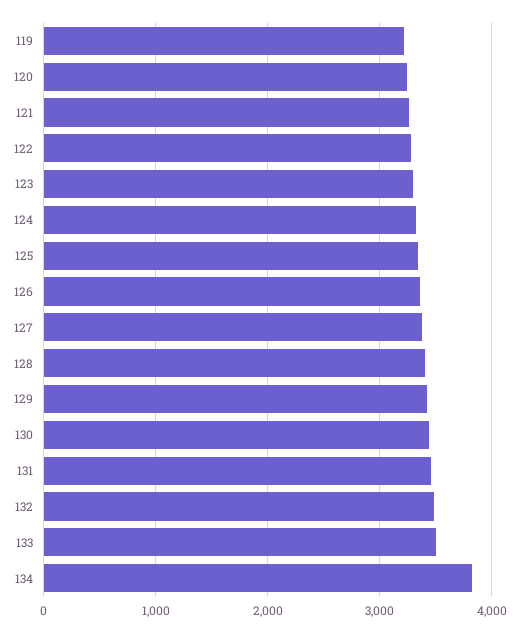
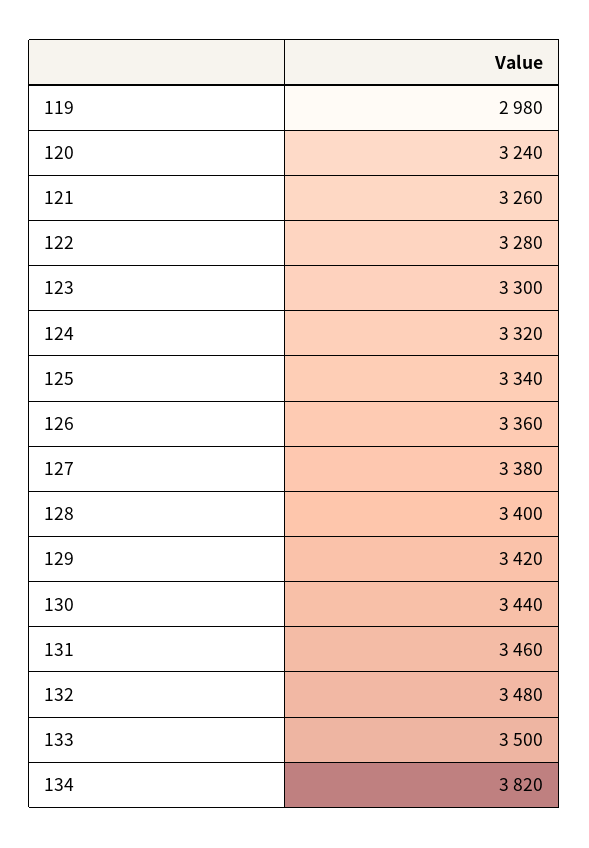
119: 3200 -> 2980

